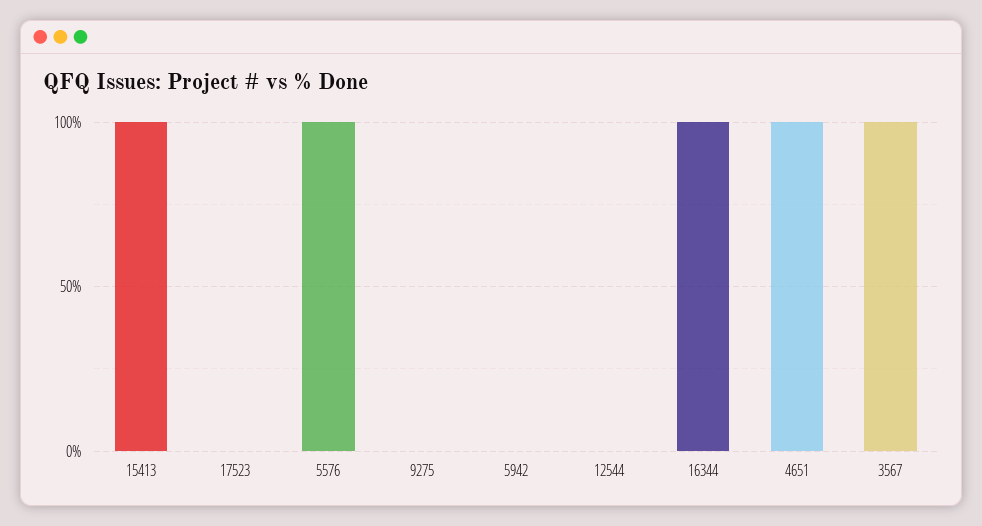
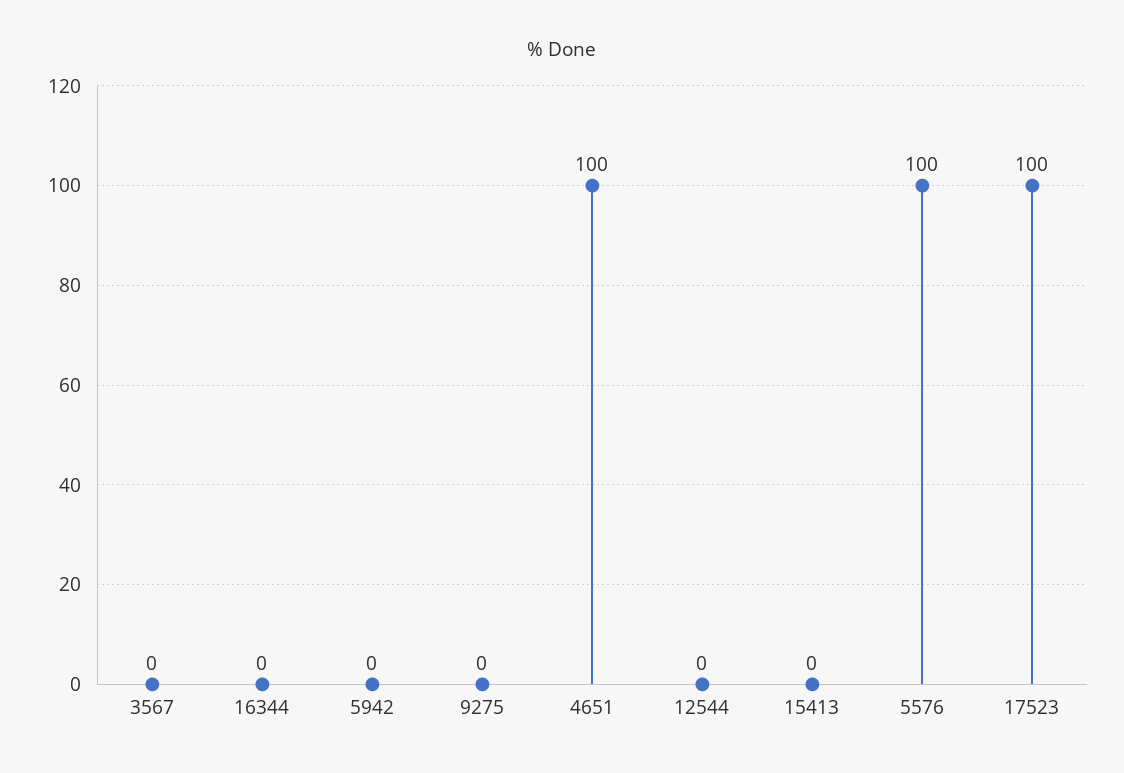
15413: 100 -> 0
17523: 0 -> 100
16344: 100 -> 0
3567: 100 -> 0

